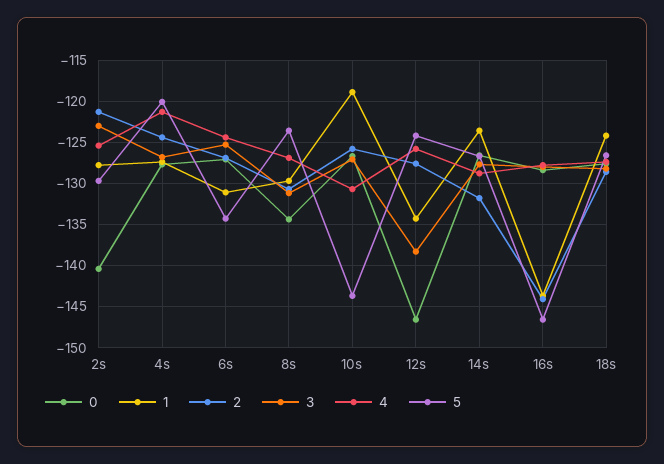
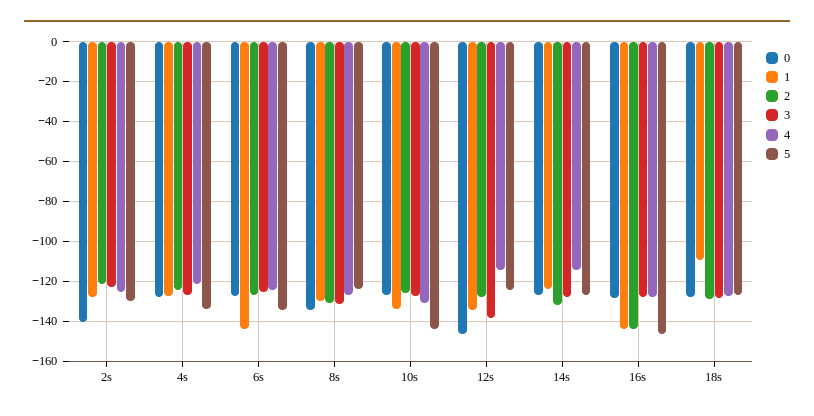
5, 4s: -120 -> -135
1, 6s: -131 -> -145
1, 10s: -119 -> -135
4, 12s: -126 -> -115
4, 14s: -129 -> -115
1, 18s: -124 -> -110

